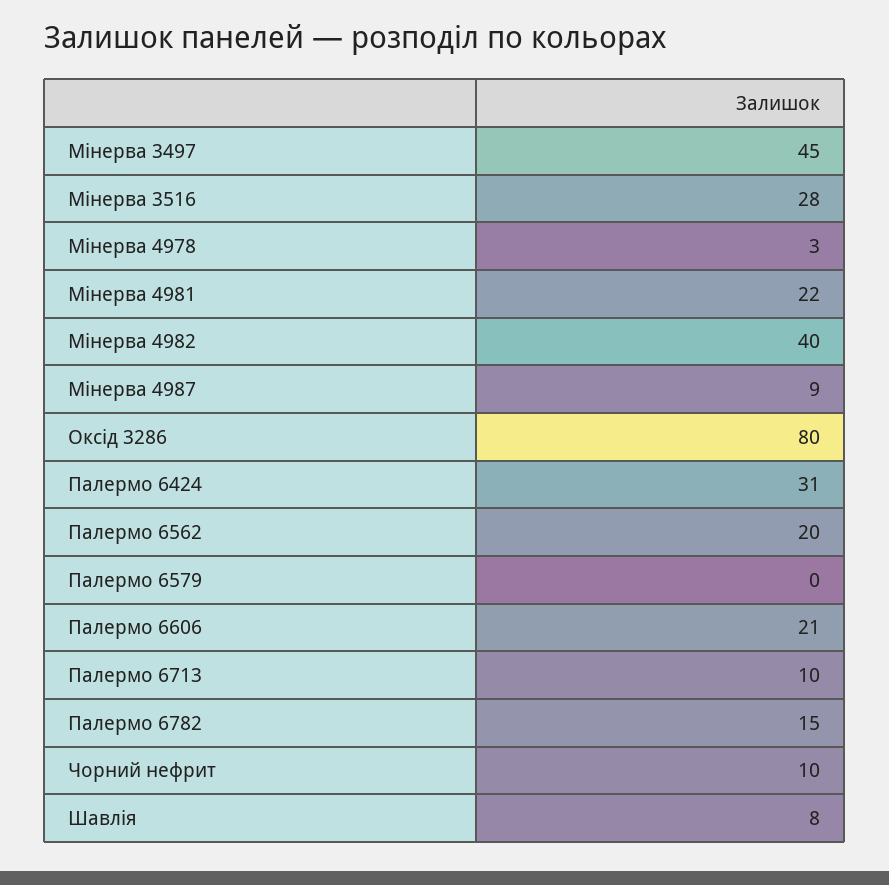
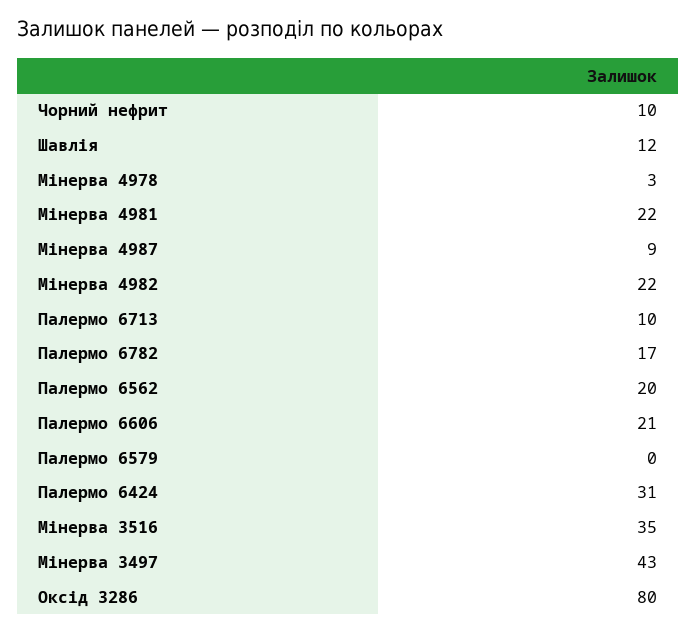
Мінерва 3497: 45 -> 43
Мінерва 3516: 28 -> 35
Мінерва 4982: 40 -> 22
Палермо 6782: 15 -> 17
Шавлія: 8 -> 12

